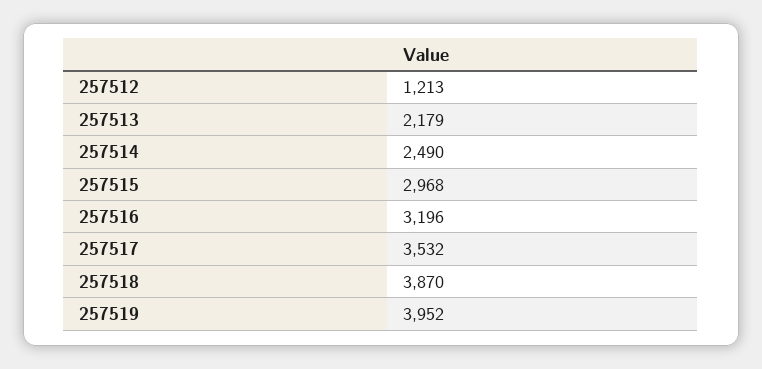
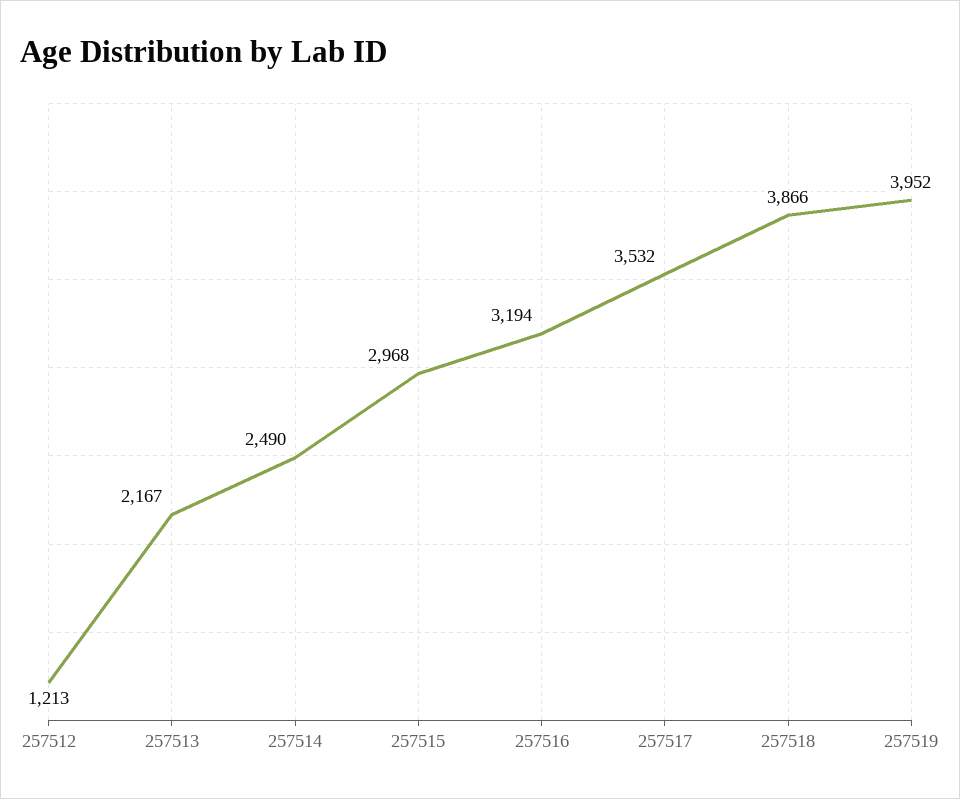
257513: 2179 -> 2167
257516: 3196 -> 3194
257518: 3870 -> 3866

